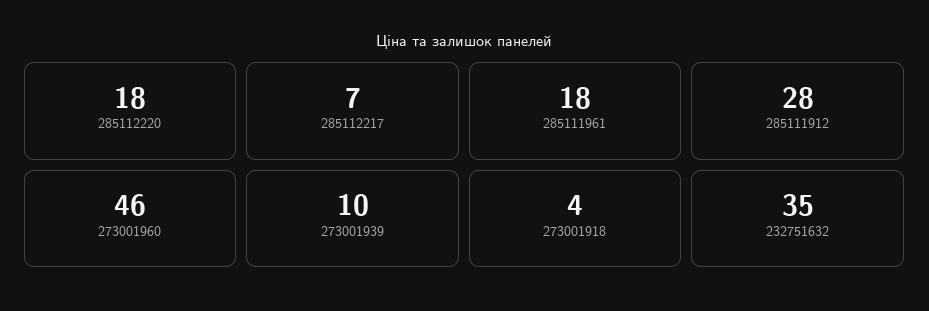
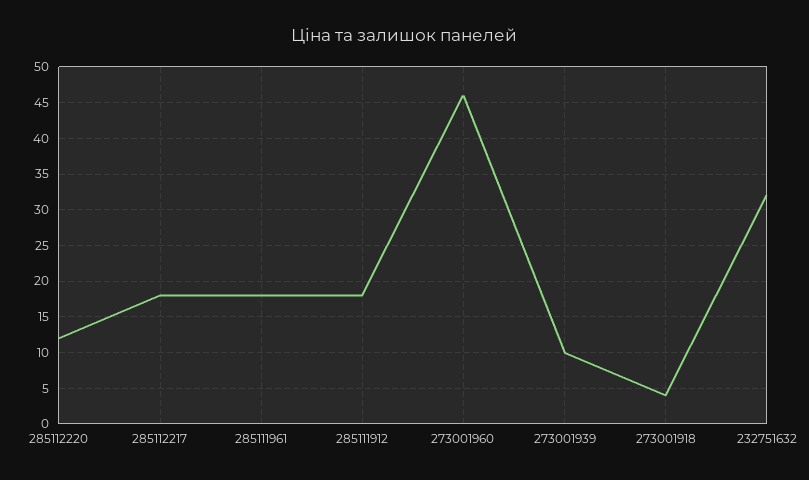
285112220: 18 -> 12
285112217: 7 -> 18
285111912: 28 -> 18
232751632: 35 -> 32

